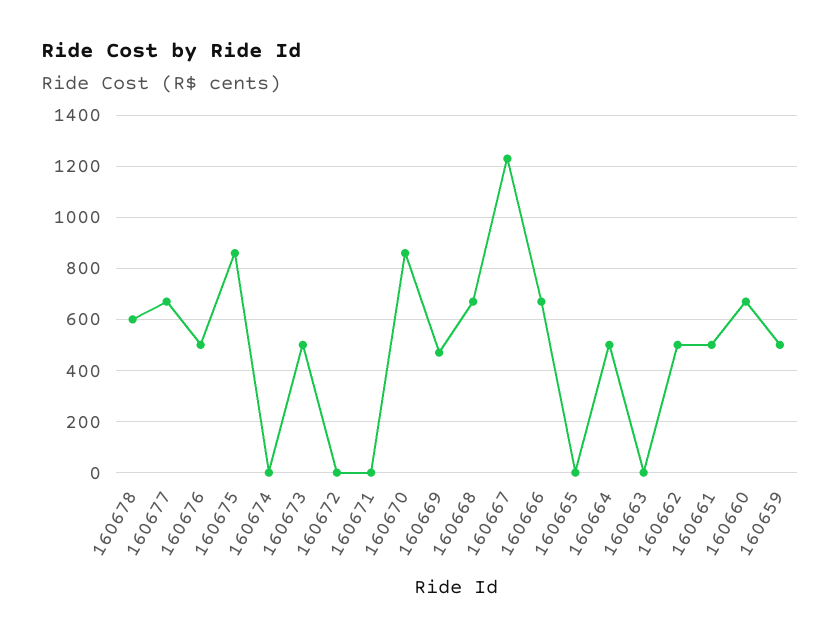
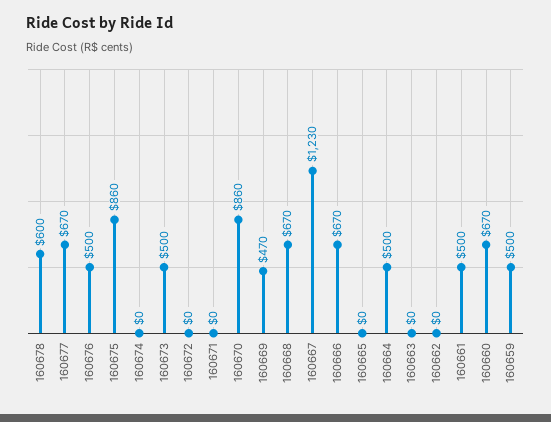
160662: 500 -> 0

